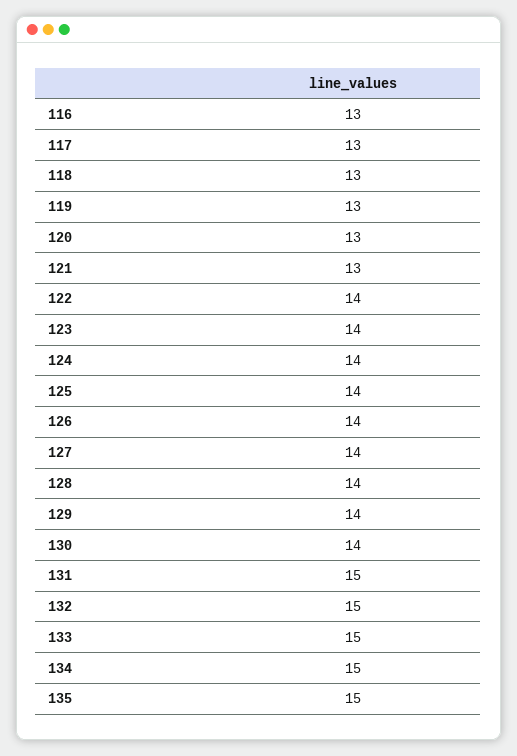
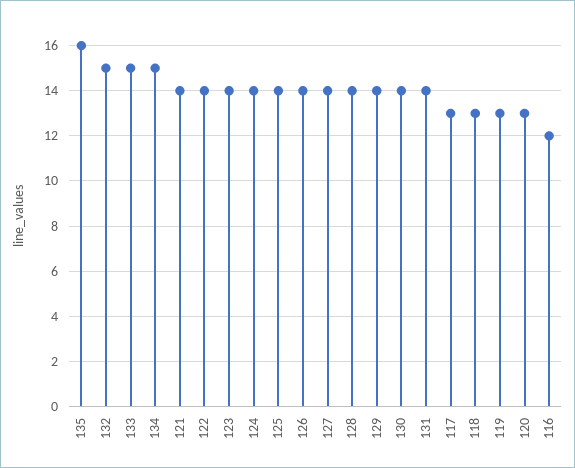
116: 13 -> 12
121: 13 -> 14
131: 15 -> 14
135: 15 -> 16

